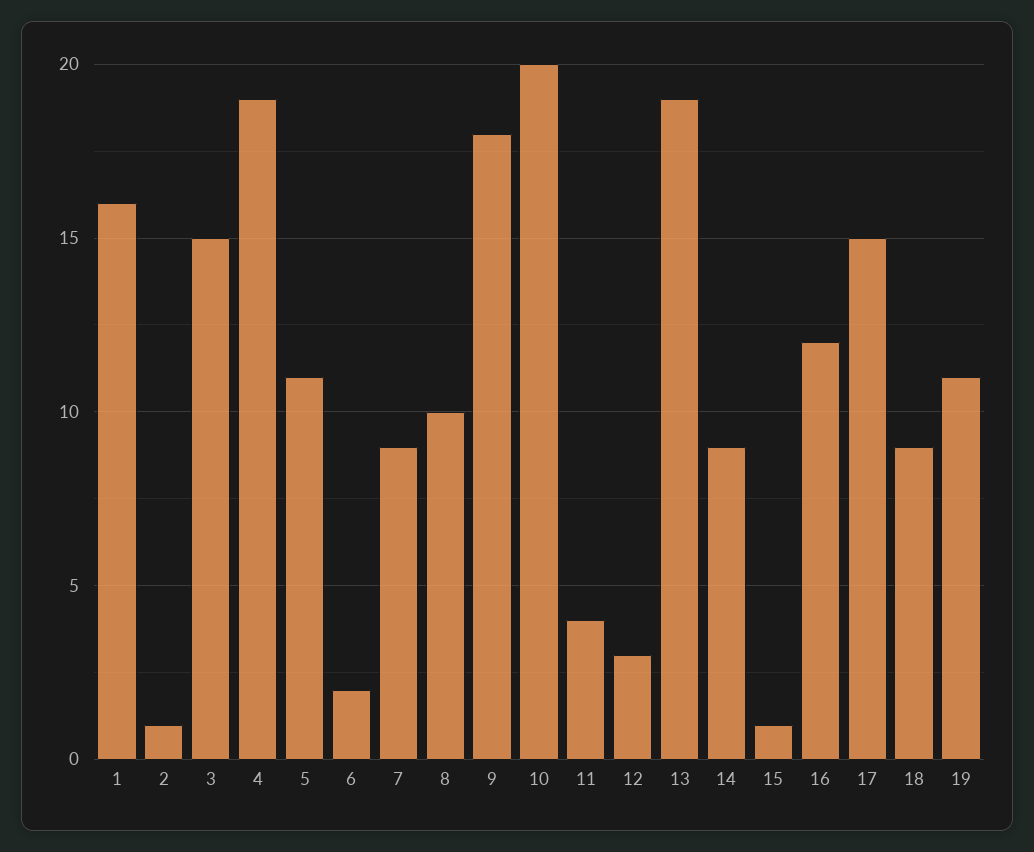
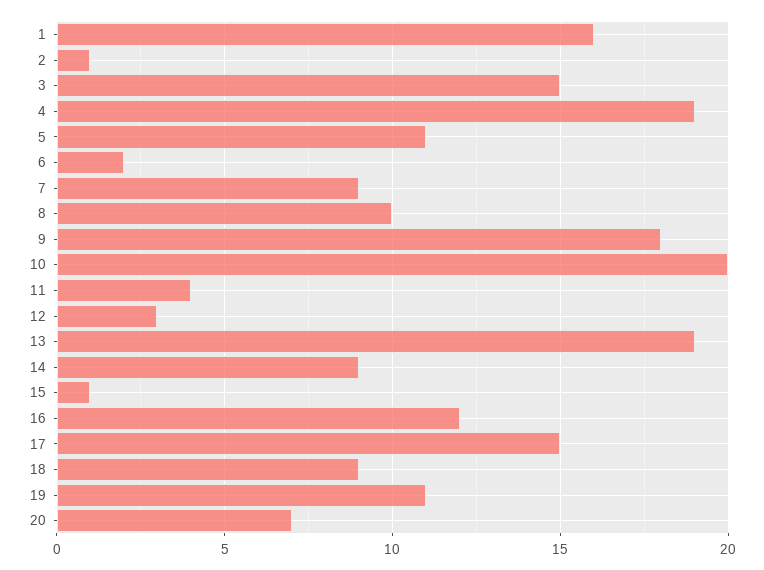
20: none -> 7

